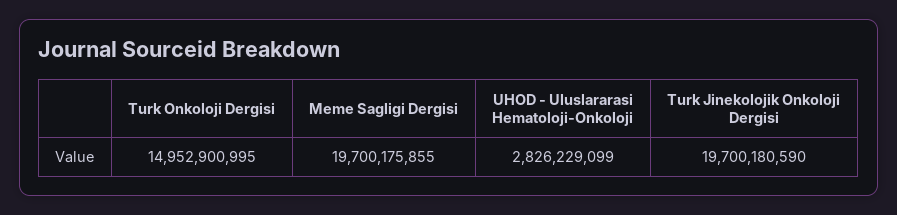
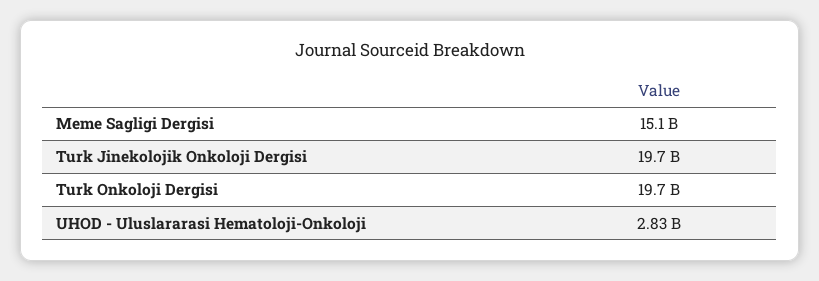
Turk Onkoloji Dergisi: 14952900995 -> 19700000000
Meme Sagligi Dergisi: 19700175855 -> 15100000000

